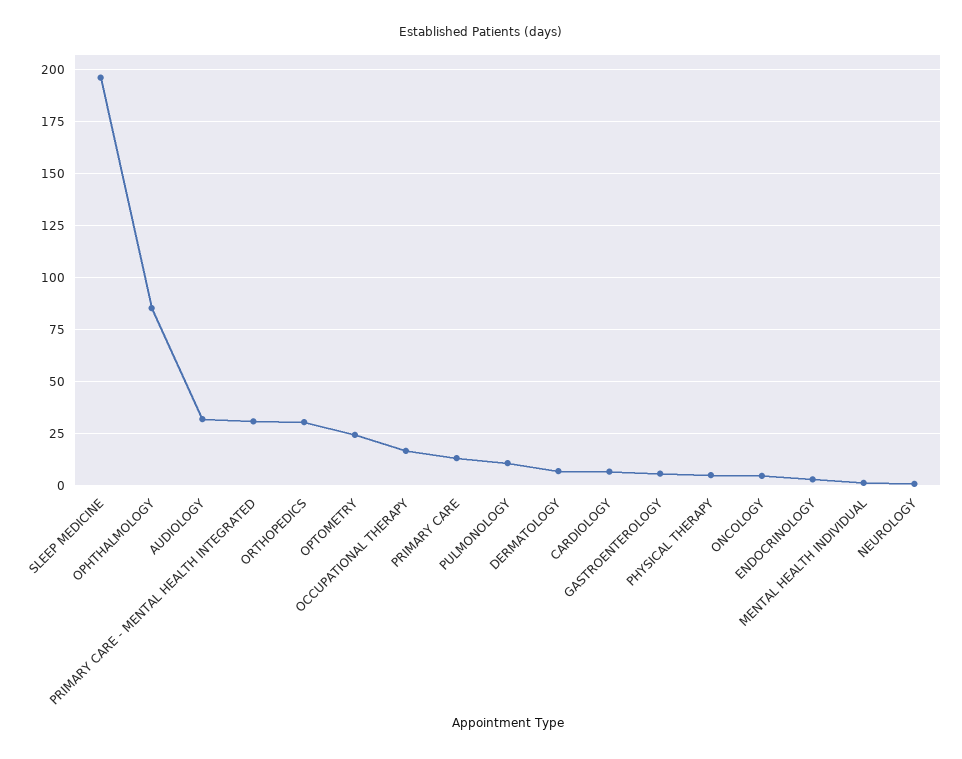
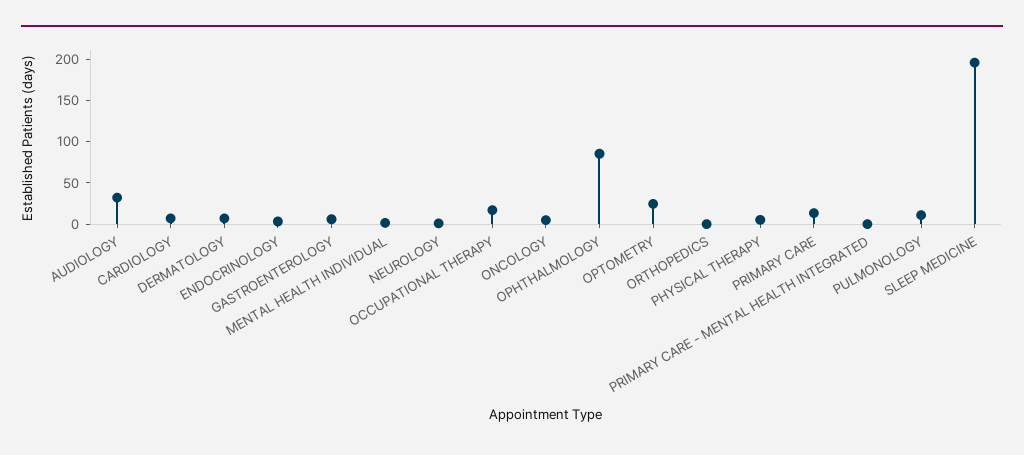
PRIMARY CARE - MENTAL HEALTH INTEGRATED: 30 -> 0
ORTHOPEDICS: 30 -> 0

